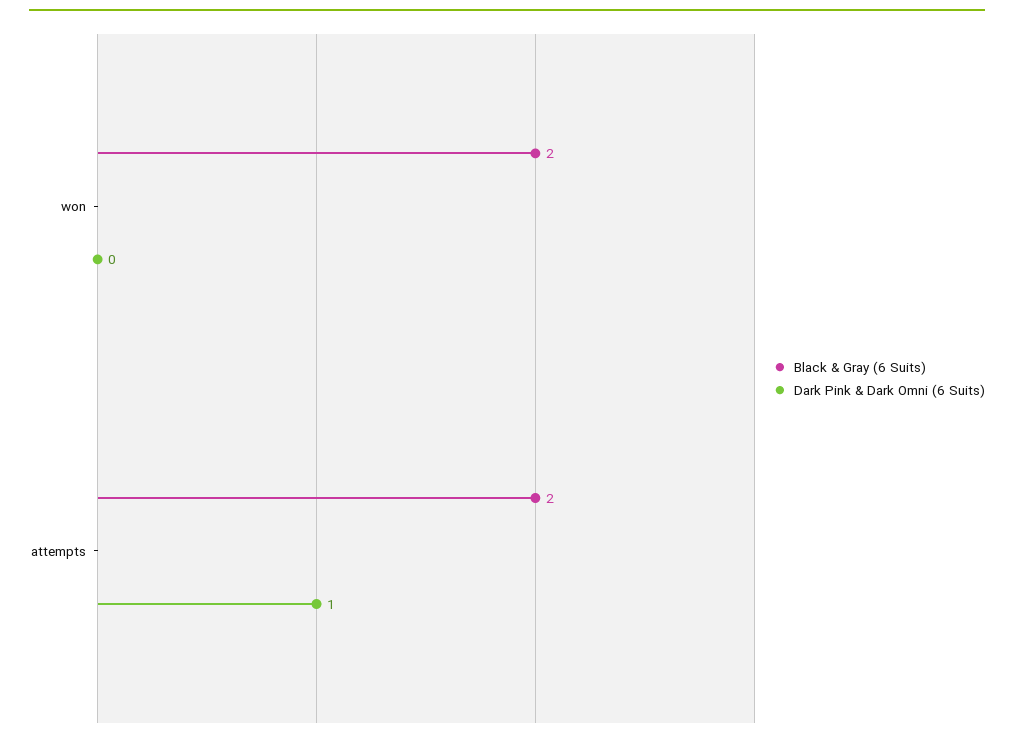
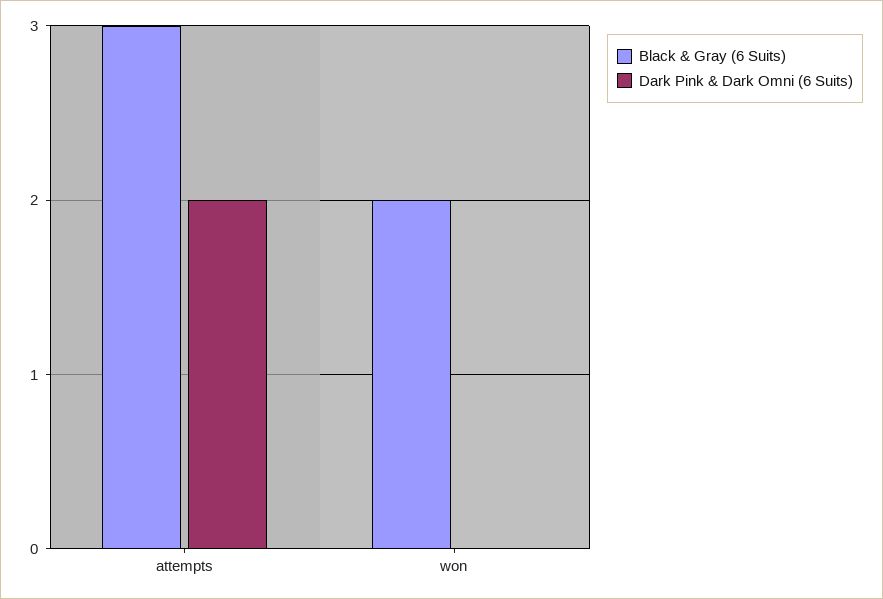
Black & Gray (6 Suits), attempts: 2 -> 3
Dark Pink & Dark Omni (6 Suits), attempts: 1 -> 2

